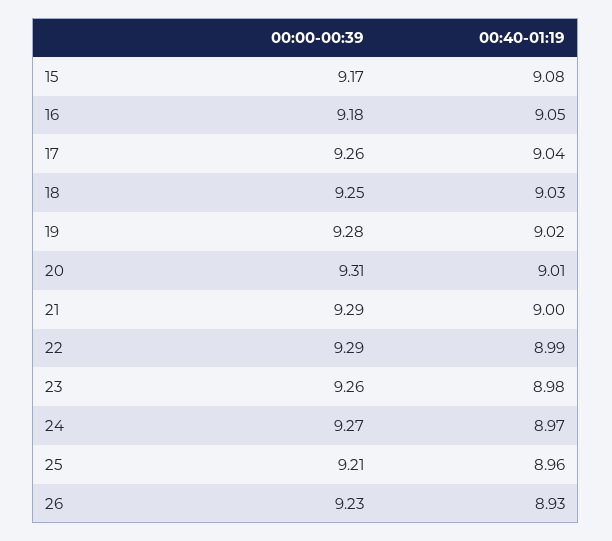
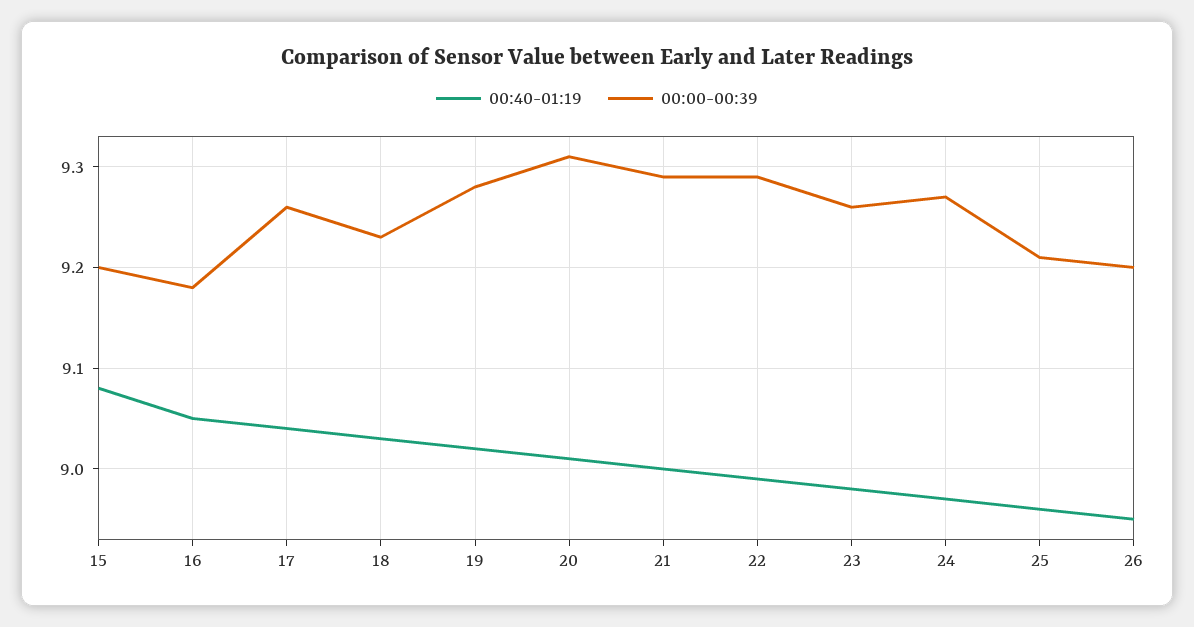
00:00-00:39, 15: 9.17 -> 9.2
00:00-00:39, 18: 9.25 -> 9.23
00:00-00:39, 26: 9.23 -> 9.2
00:40-01:19, 26: 8.93 -> 8.95

